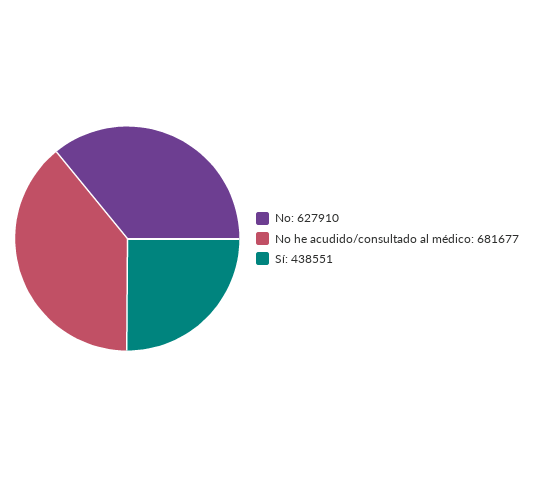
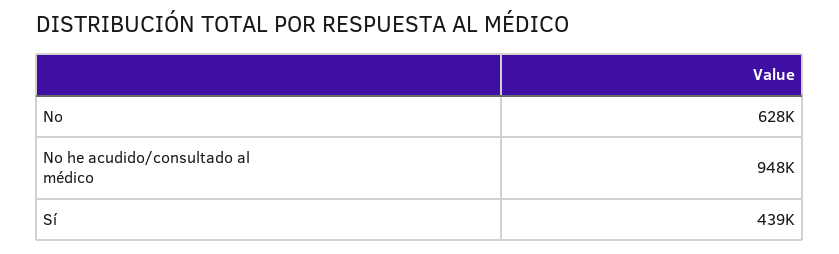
No he acudido/consultado al médico: 681677 -> 948000

